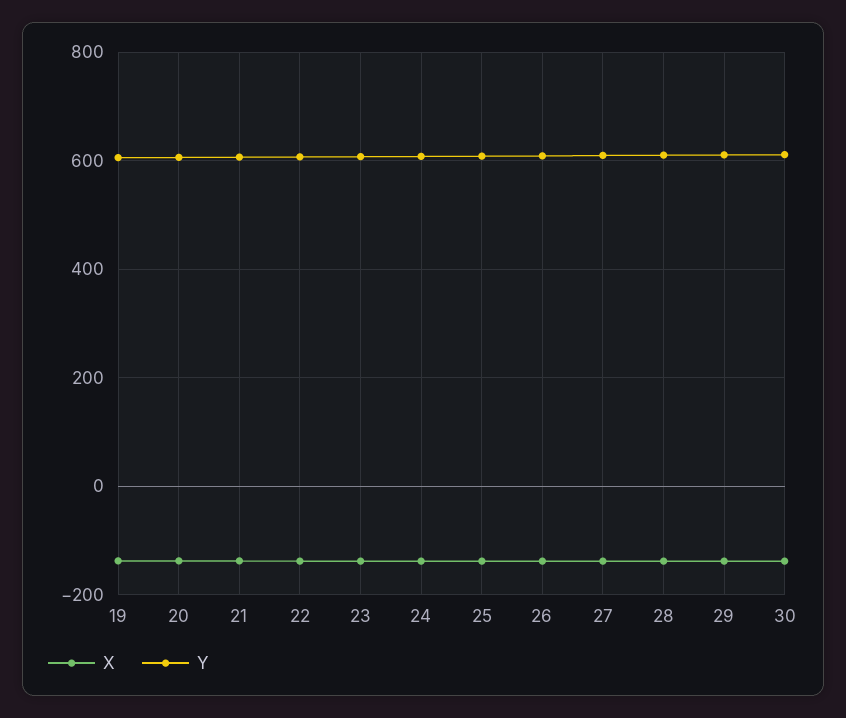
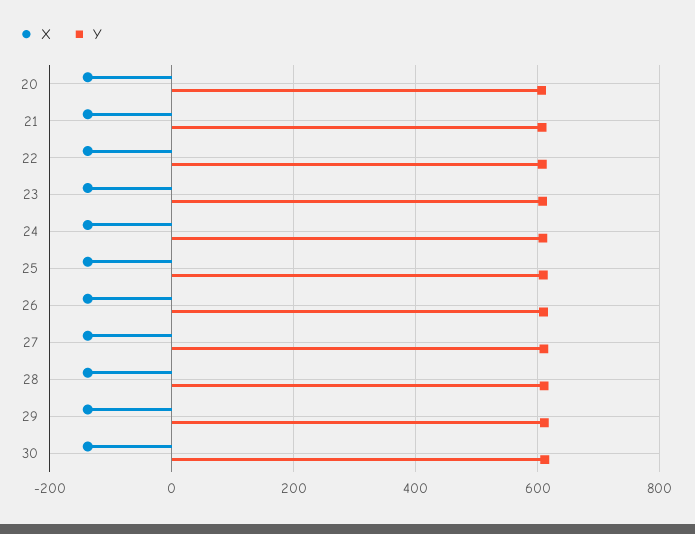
X, 19: -140 -> none
Y, 19: 600 -> none

